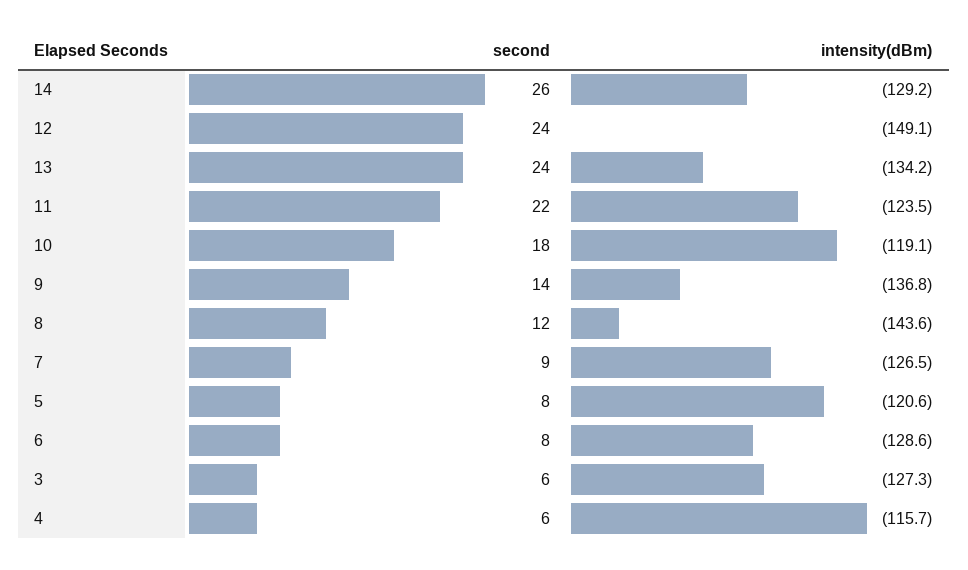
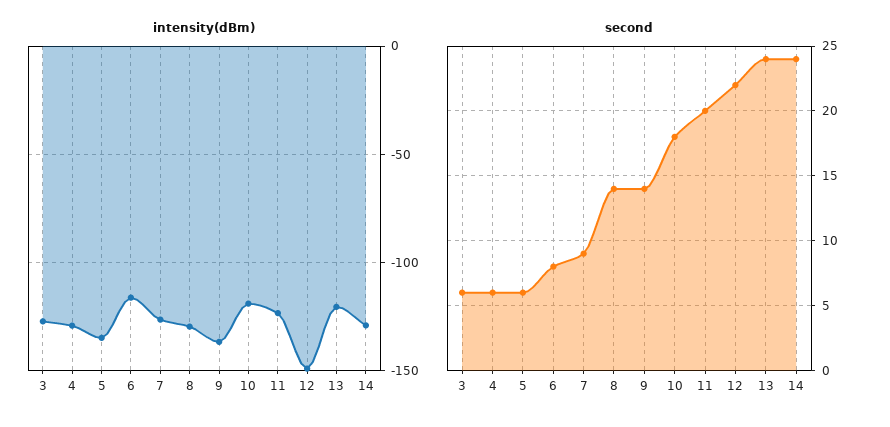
second, 14: 26 -> 24
second, 12: 24 -> 22
intensity(dBm), 13: -134.2 -> -120
second, 11: 22 -> 20
second, 8: 12 -> 14
intensity(dBm), 8: -143.6 -> -130
second, 5: 8 -> 6
intensity(dBm), 5: -120.6 -> -135
intensity(dBm), 6: -128.6 -> -115
intensity(dBm), 4: -115.7 -> -130

